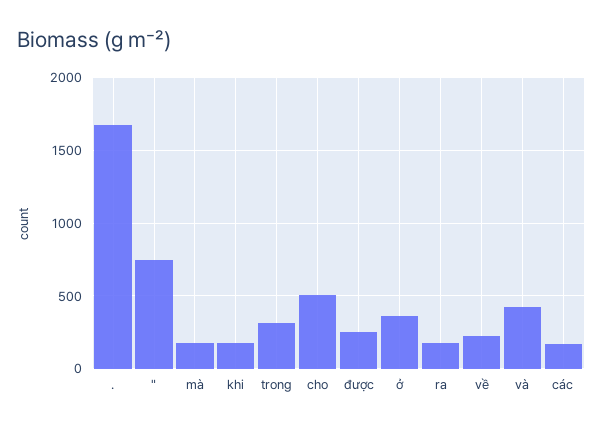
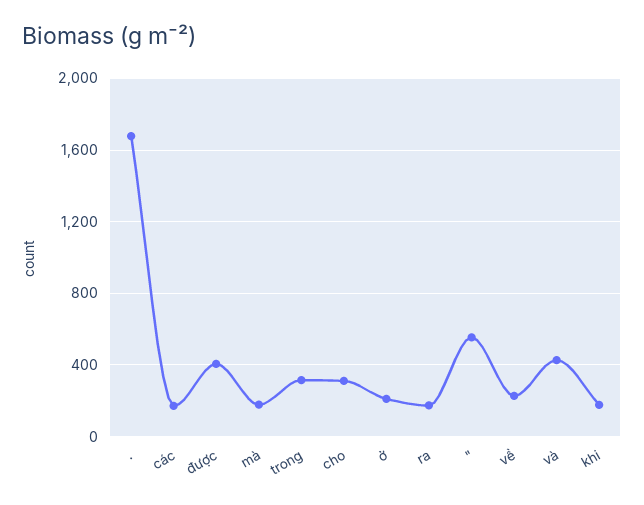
": 750 -> 550
cho: 500 -> 300
được: 250 -> 400
ở: 350 -> 200

